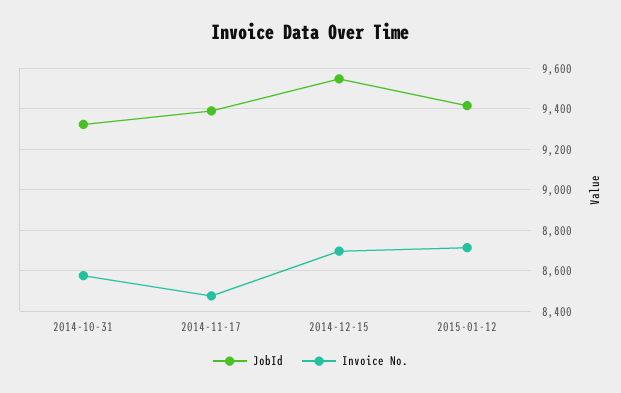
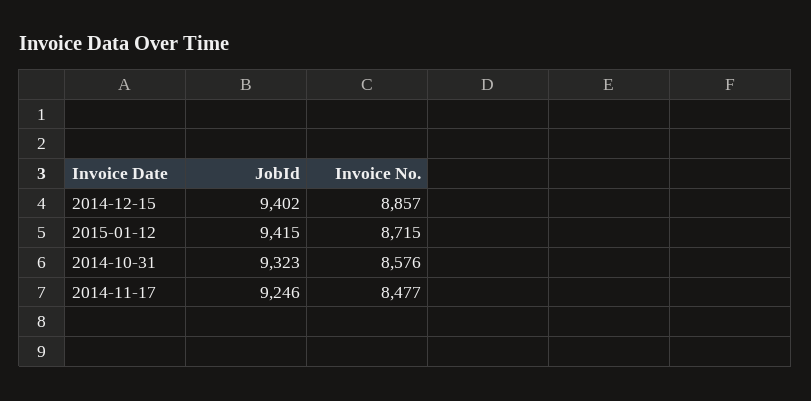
JobId, 2014-11-17: 9400 -> 9246
JobId, 2014-12-15: 9550 -> 9402
Invoice No., 2014-12-15: 8700 -> 8857

